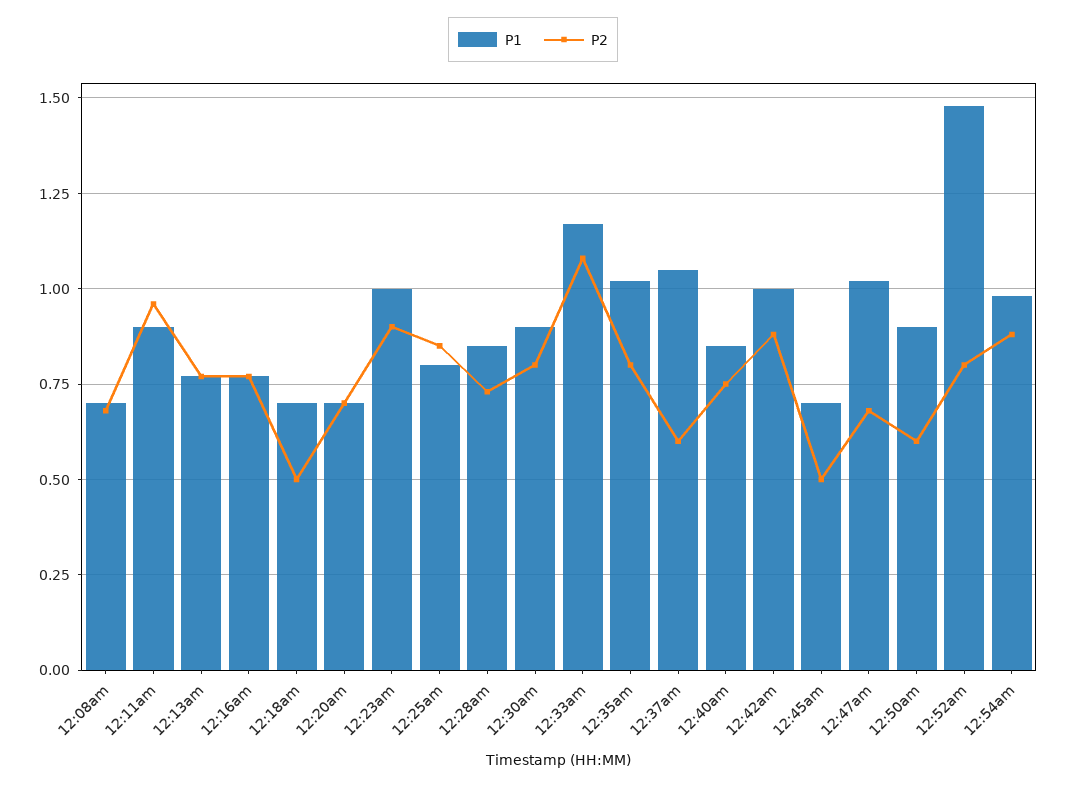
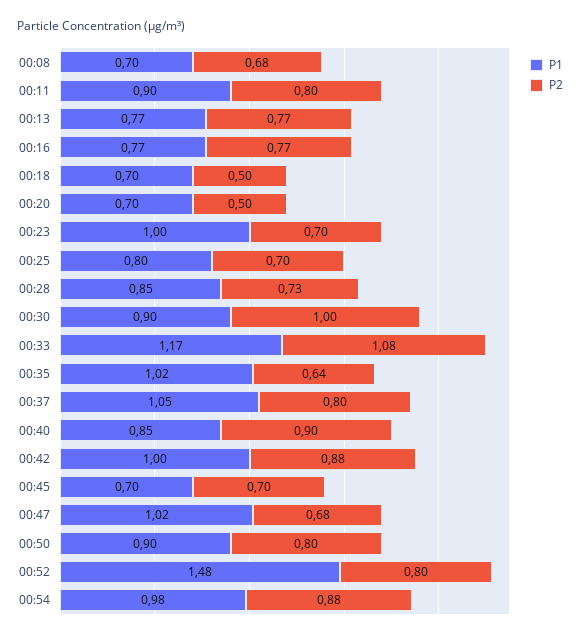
P2, 12:11am: 0.95 -> 0.8
P2, 12:20am: 0.7 -> 0.5
P2, 12:23am: 0.9 -> 0.7
P2, 12:25am: 0.85 -> 0.7
P2, 12:30am: 0.8 -> 1
P2, 12:35am: 0.8 -> 0.64
P2, 12:37am: 0.6 -> 0.8
P2, 12:40am: 0.75 -> 0.9
P2, 12:45am: 0.5 -> 0.7
P2, 12:50am: 0.6 -> 0.8

